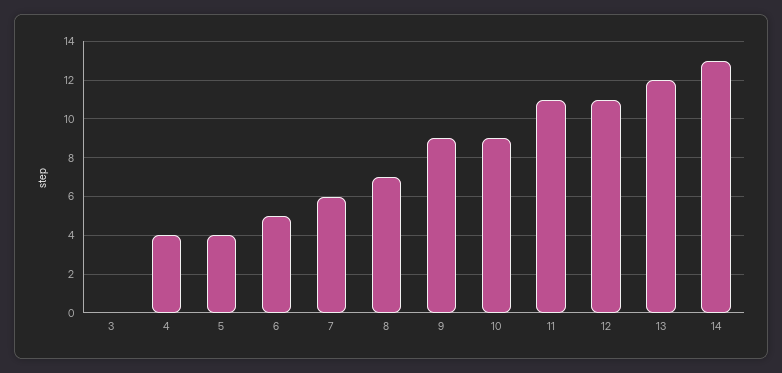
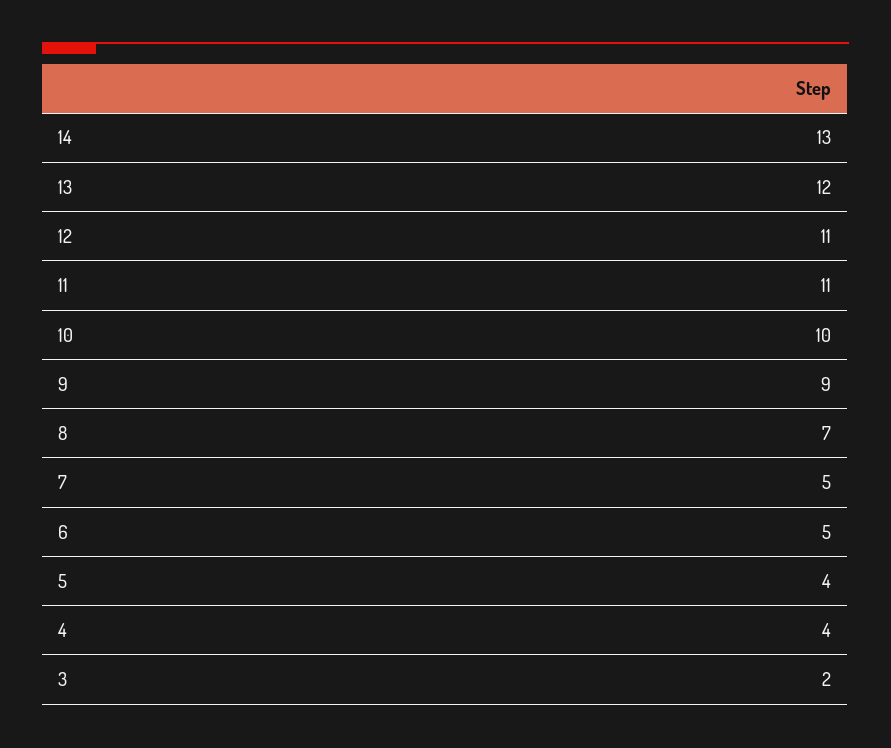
3: 0 -> 2
7: 6 -> 5
10: 9 -> 10

